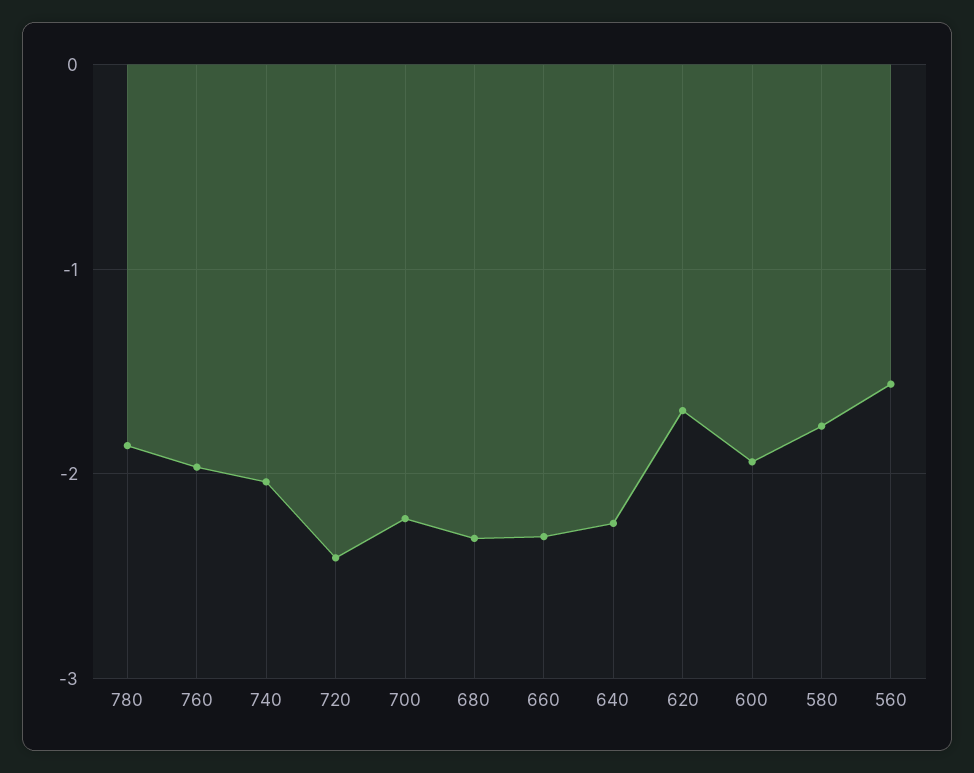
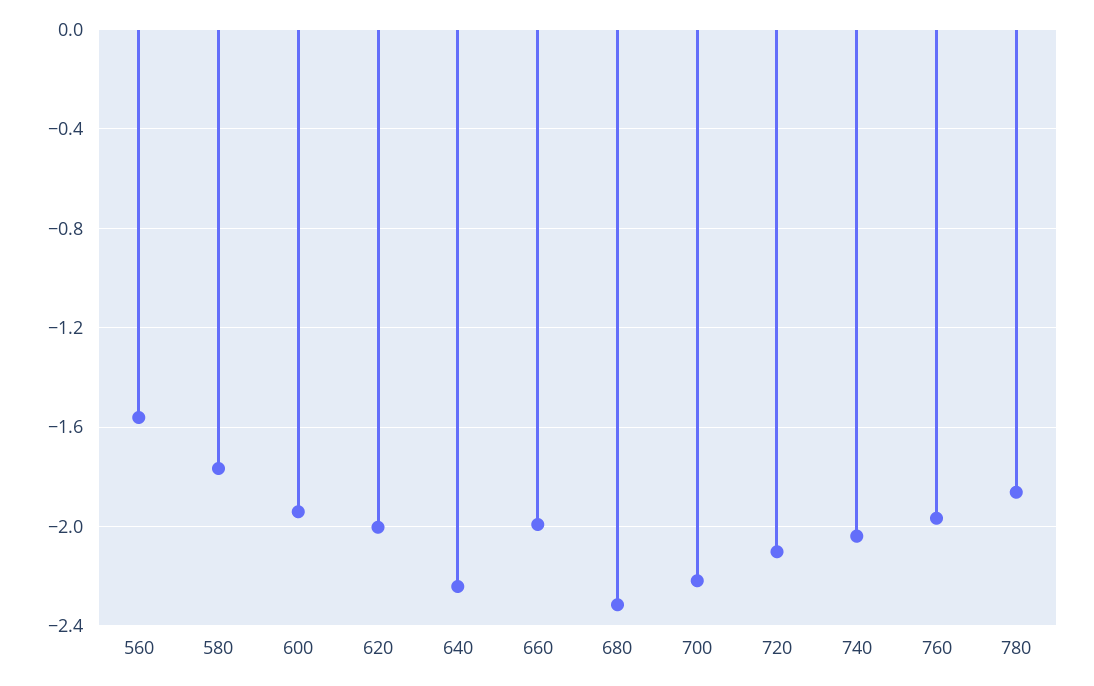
720: -2.4 -> -2.1
660: -2.3 -> -2
620: -1.7 -> -2

